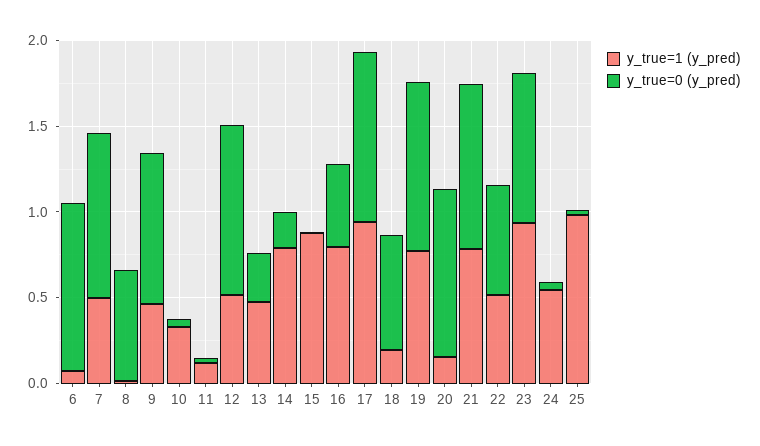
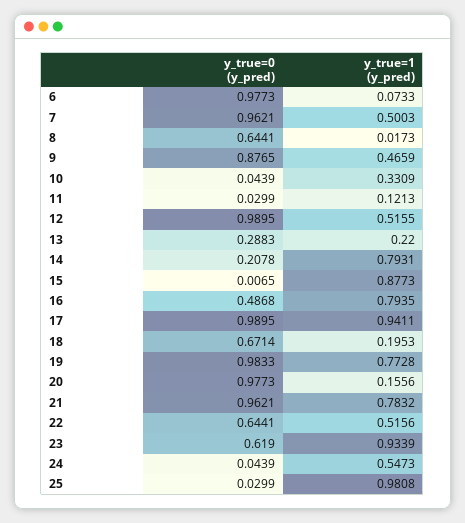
y_true=1 (y_pred), 13: 0.5 -> 0.22
y_true=0 (y_pred), 23: 0.9 -> 0.619

